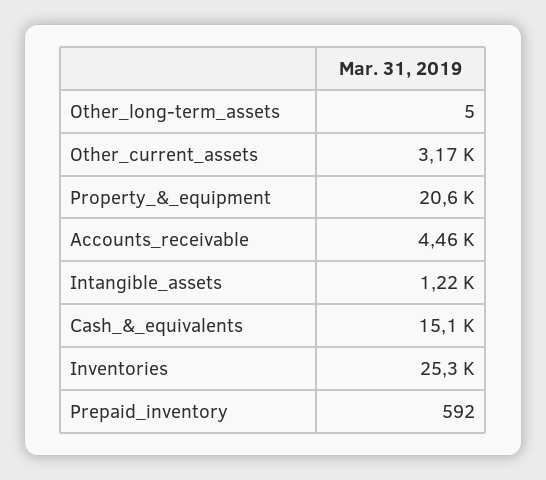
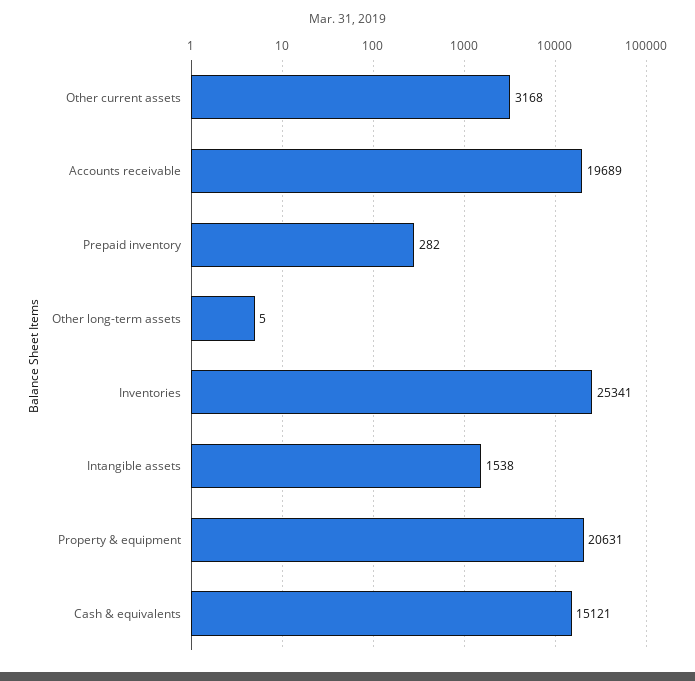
Accounts_receivable: 4460 -> 19689
Intangible_assets: 1220 -> 1538
Prepaid_inventory: 592 -> 282

